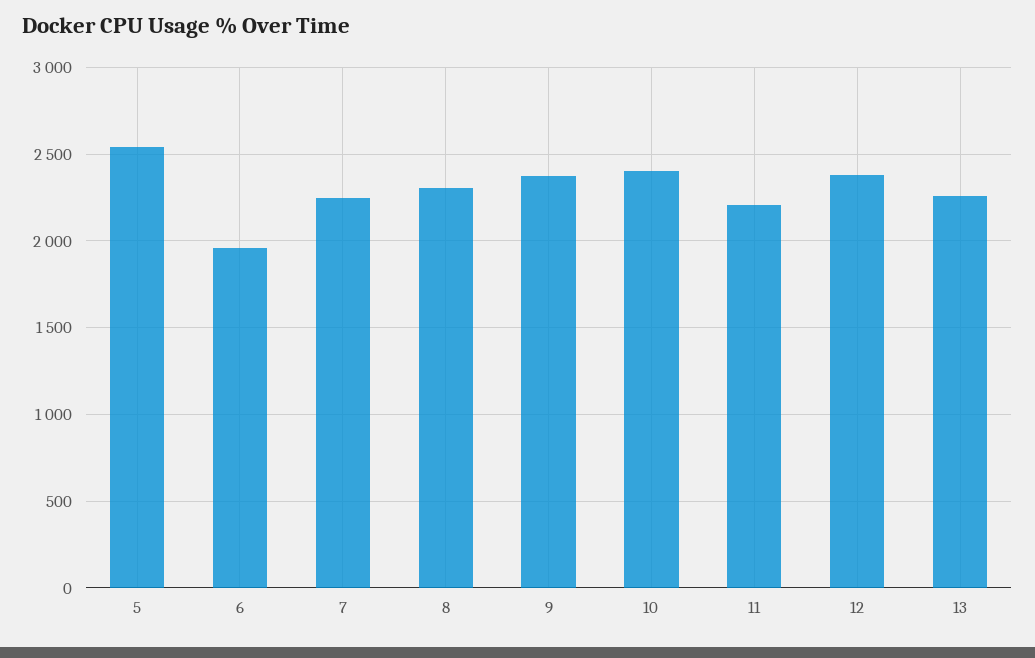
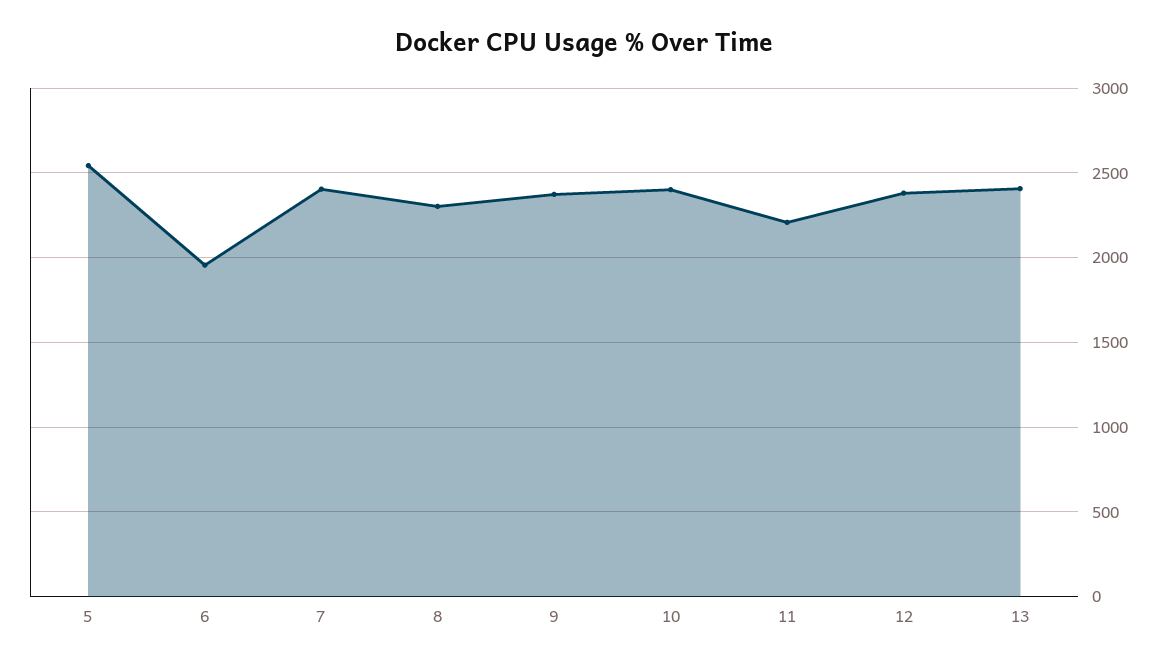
7: 2250 -> 2400
13: 2250 -> 2400

